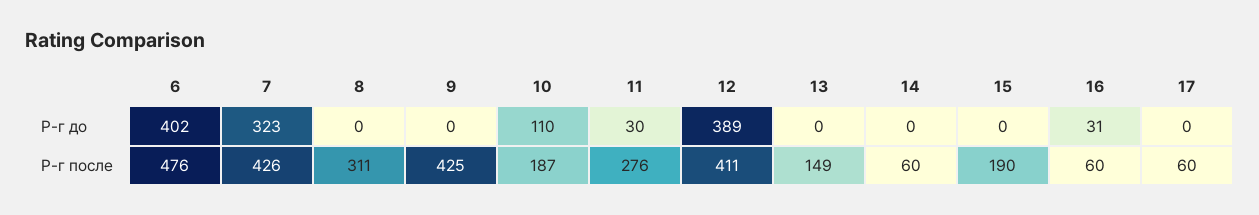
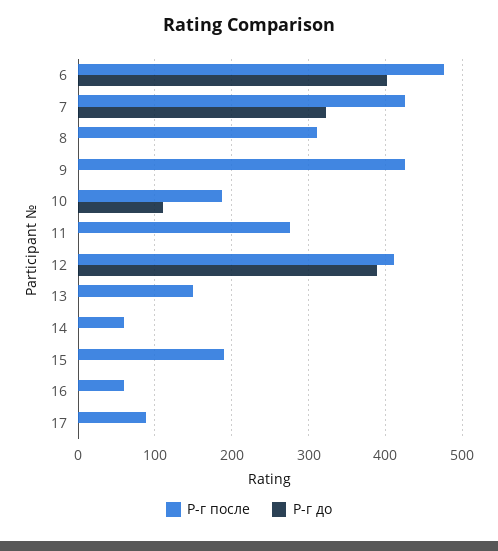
Р-г до, 11: 30 -> 0
Р-г до, 16: 31 -> 0
Р-г после, 17: 60 -> 90

